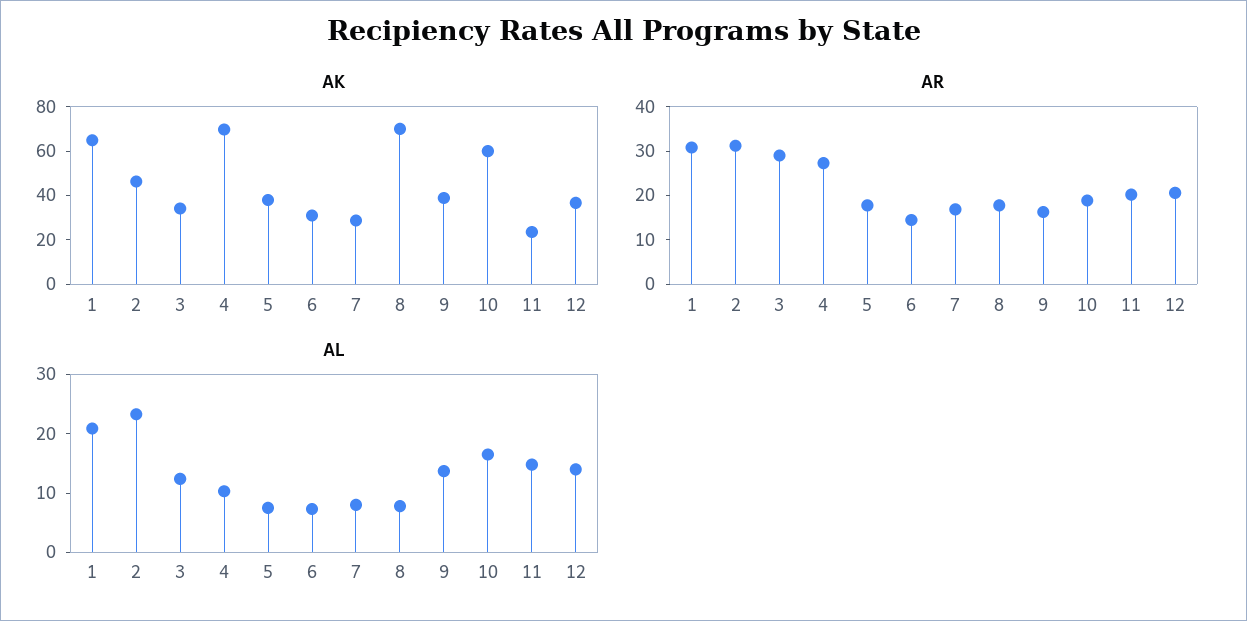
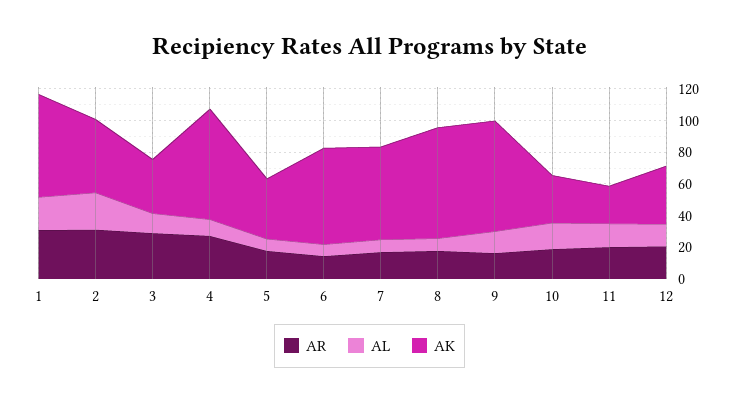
AK, 6: 30 -> 60
AK, 7: 30 -> 60
AK, 9: 40 -> 70
AK, 10: 60 -> 30

